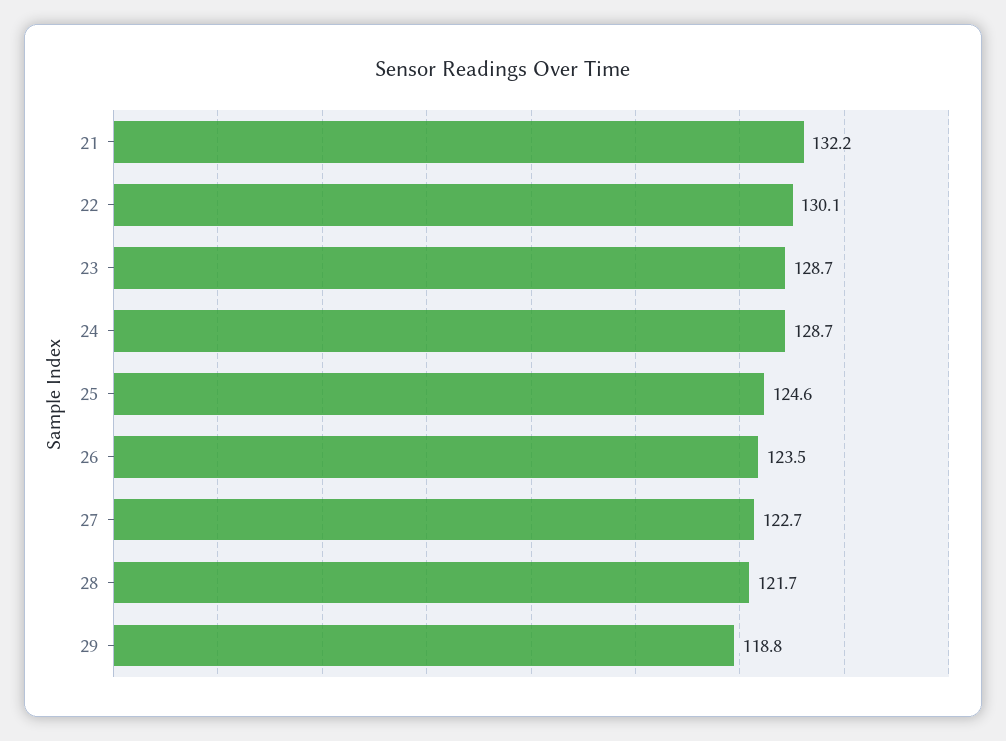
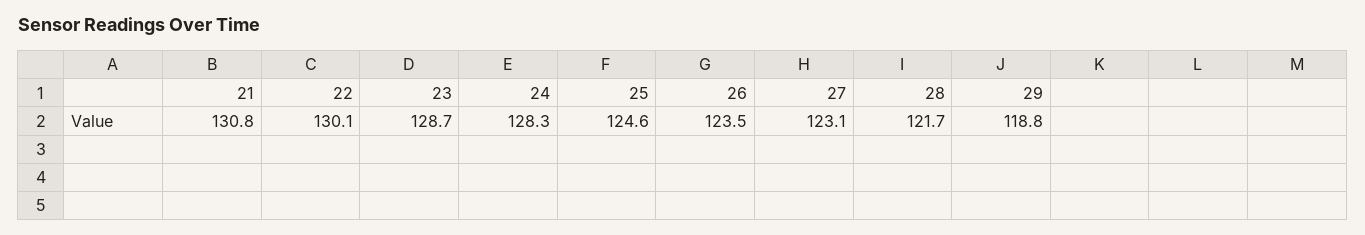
21: 132.2 -> 130.8
24: 128.7 -> 128.3
27: 122.7 -> 123.1

